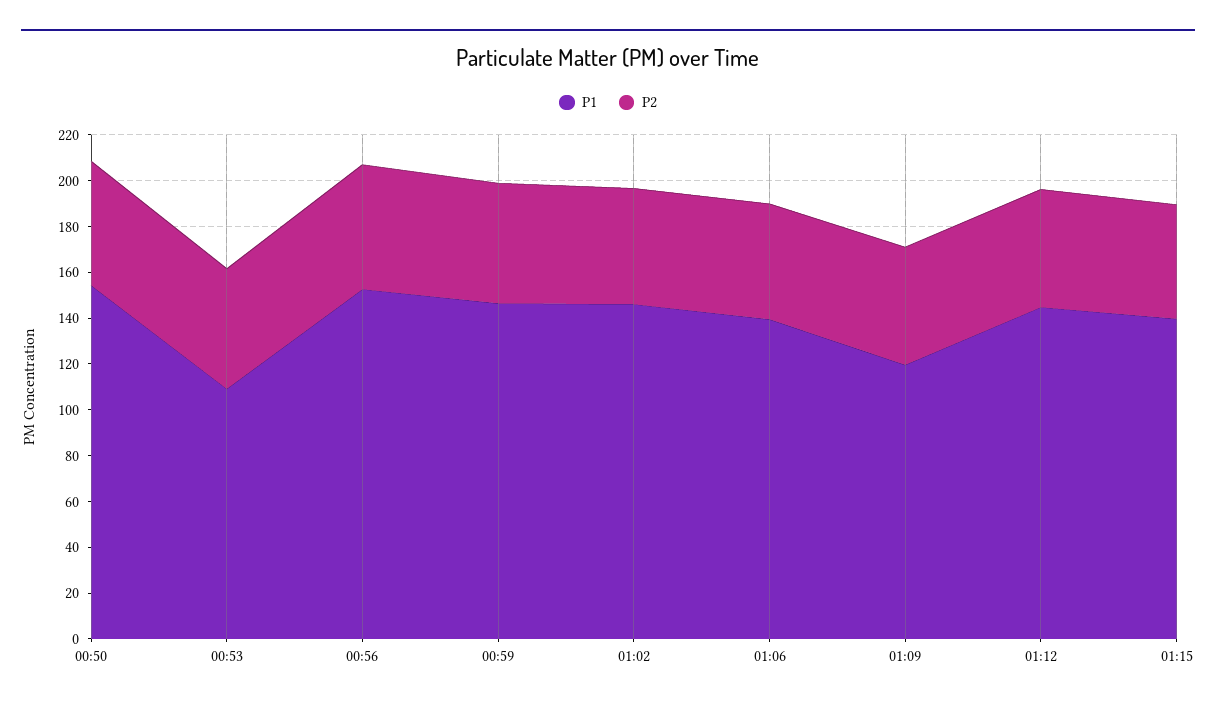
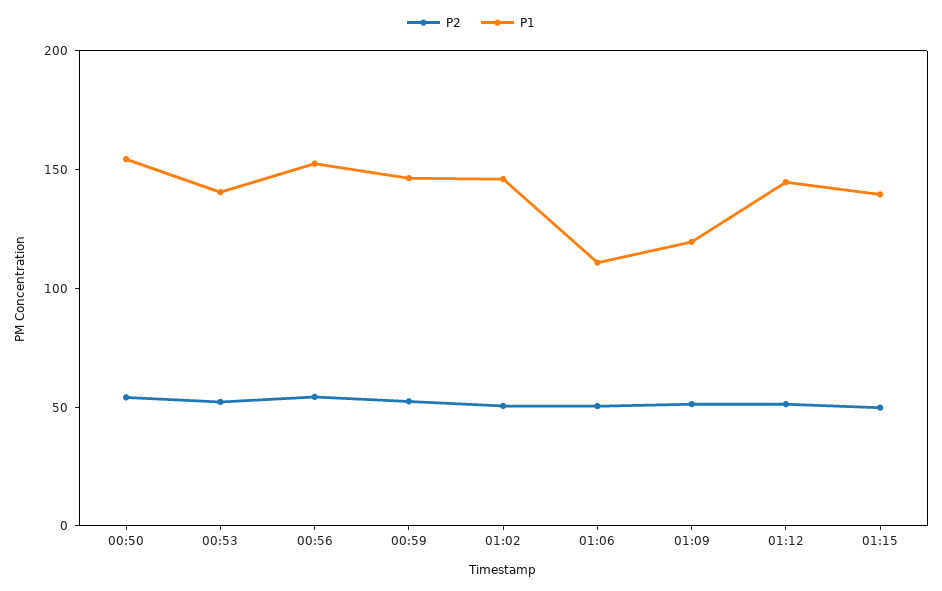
P1, 00:53: 110 -> 140
P1, 01:06: 140 -> 110

